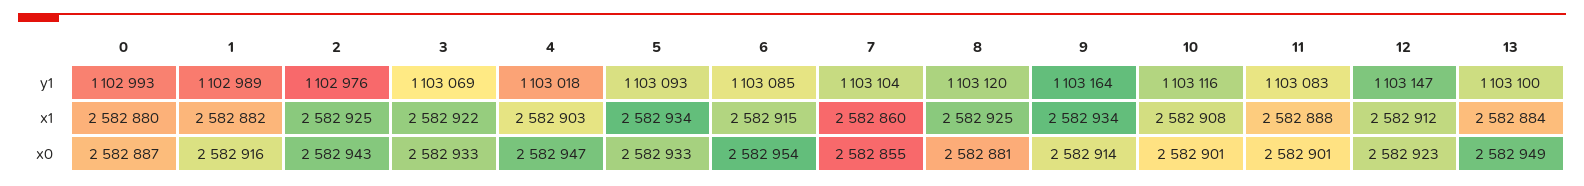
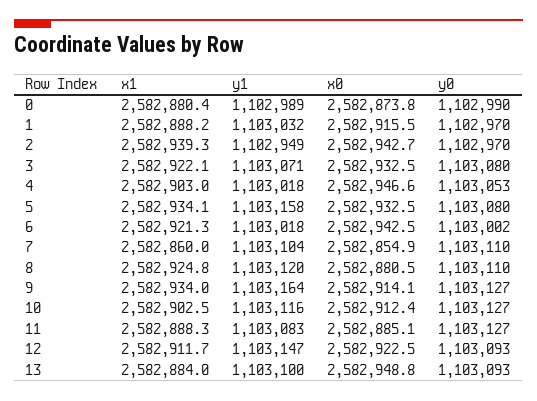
0, y1: 1102993 -> 1102989
1, y1: 1102989 -> 1103032
2, y1: 1102976 -> 1102949
3, y1: 1103069 -> 1103071
5, y1: 1103093 -> 1103158
6, y1: 1103085 -> 1103018
1, x1: 2582882 -> 2582888.2
2, x1: 2582925 -> 2582939.3
6, x1: 2582915 -> 2582921.3
10, x1: 2582908 -> 2582902.5
0, x0: 2582887 -> 2582873.8
6, x0: 2582954 -> 2582942.5
10, x0: 2582901 -> 2582912.4
11, x0: 2582901 -> 2582885.1
0, y0: none -> 1102990
1, y0: none -> 1102970
2, y0: none -> 1102970
3, y0: none -> 1103080
4, y0: none -> 1103053
5, y0: none -> 1103080
6, y0: none -> 1103002
7, y0: none -> 1103110
8, y0: none -> 1103110
9, y0: none -> 1103127
10, y0: none -> 1103127
11, y0: none -> 1103127
12, y0: none -> 1103093
13, y0: none -> 1103093

